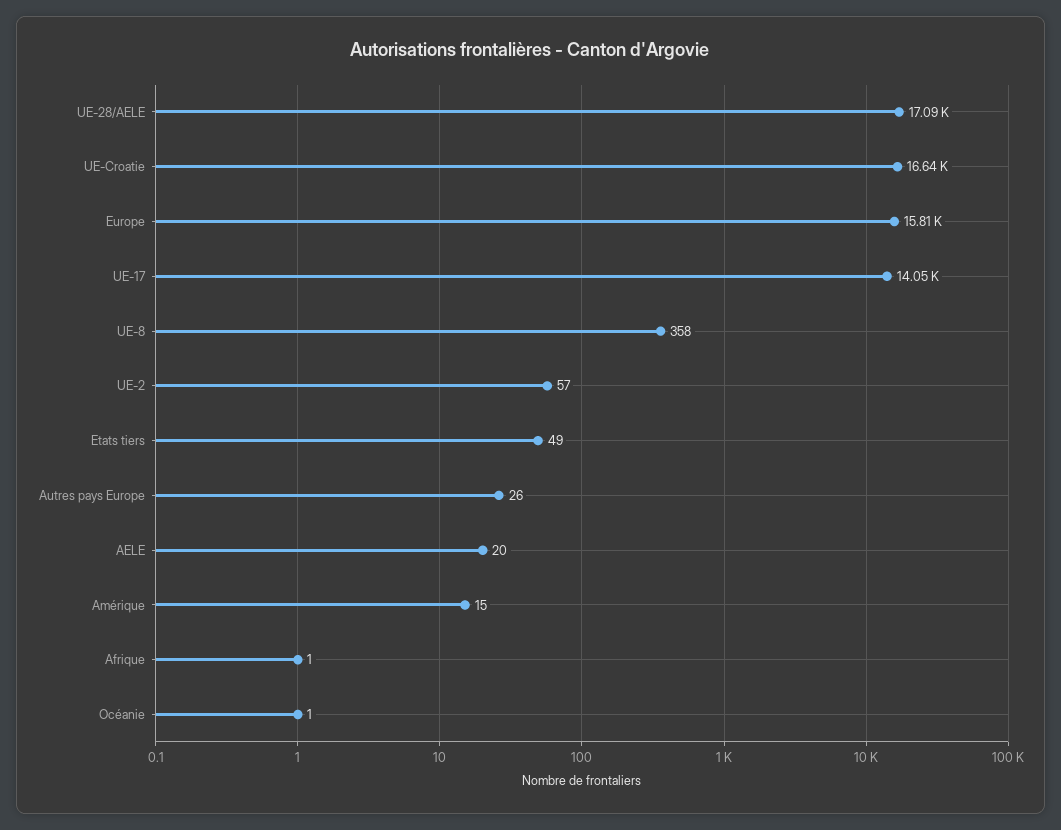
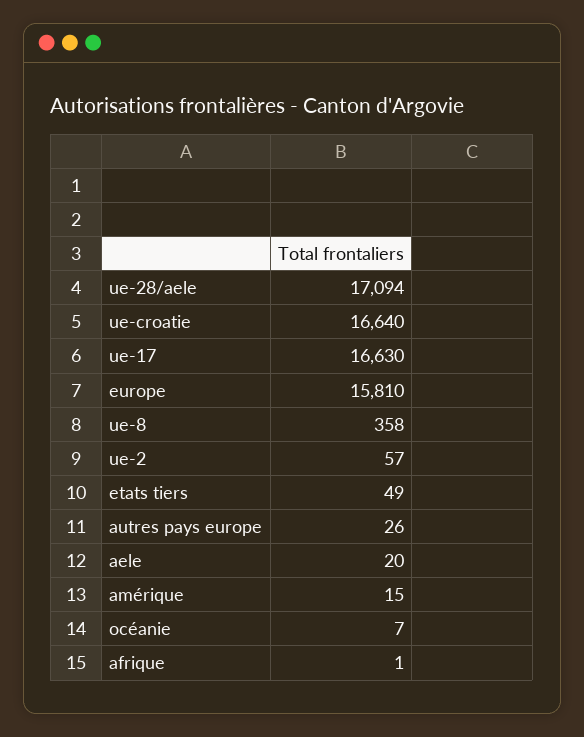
UE-17: 14050 -> 16630
Océanie: 1 -> 7

